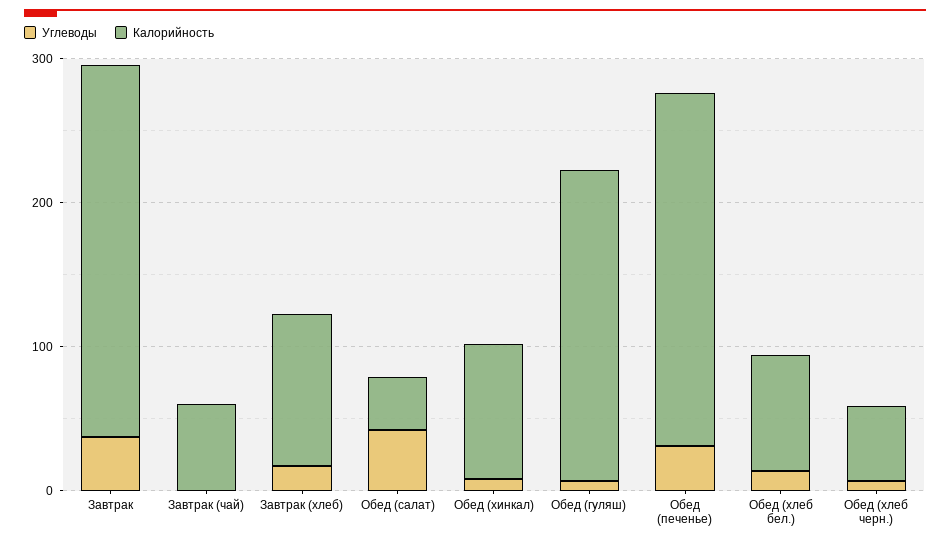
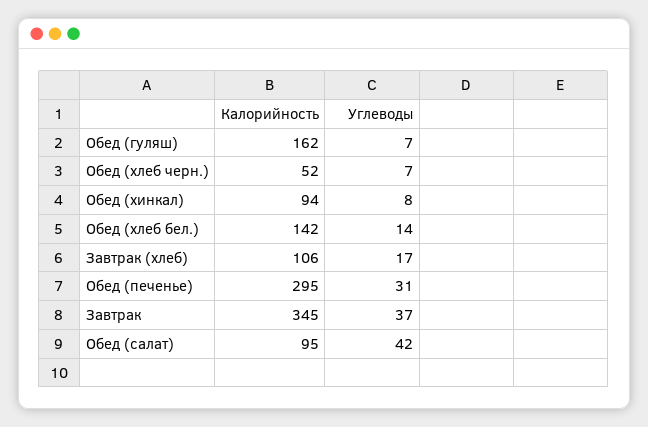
Калорийность, Завтрак: 260 -> 345
Углеводы, Завтрак (чай): 0 -> none
Калорийность, Завтрак (чай): 60 -> none
Калорийность, Обед (салат): 40 -> 95
Калорийность, Обед (гуляш): 220 -> 162
Калорийность, Обед (печенье): 240 -> 295
Калорийность, Обед (хлеб бел.): 80 -> 142

